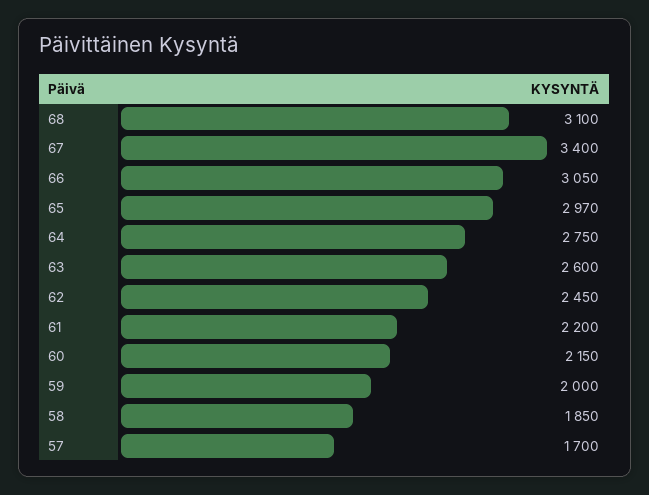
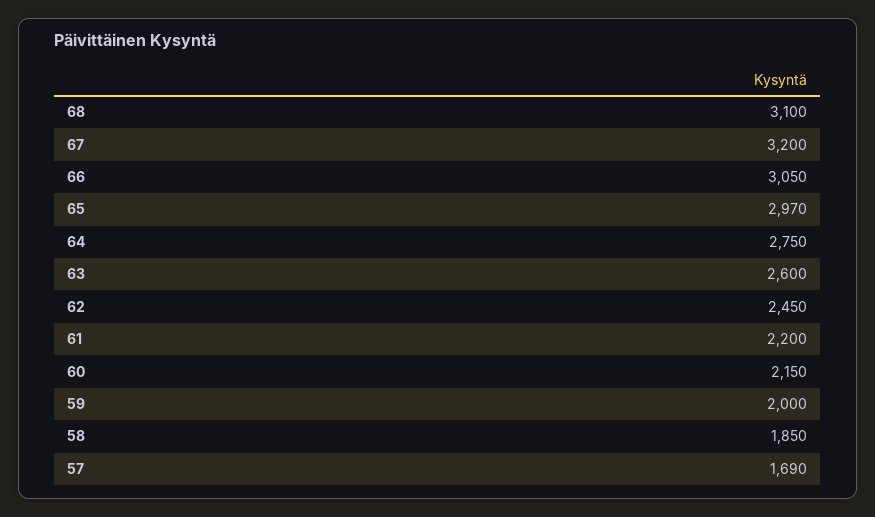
67: 3400 -> 3200
57: 1700 -> 1690

